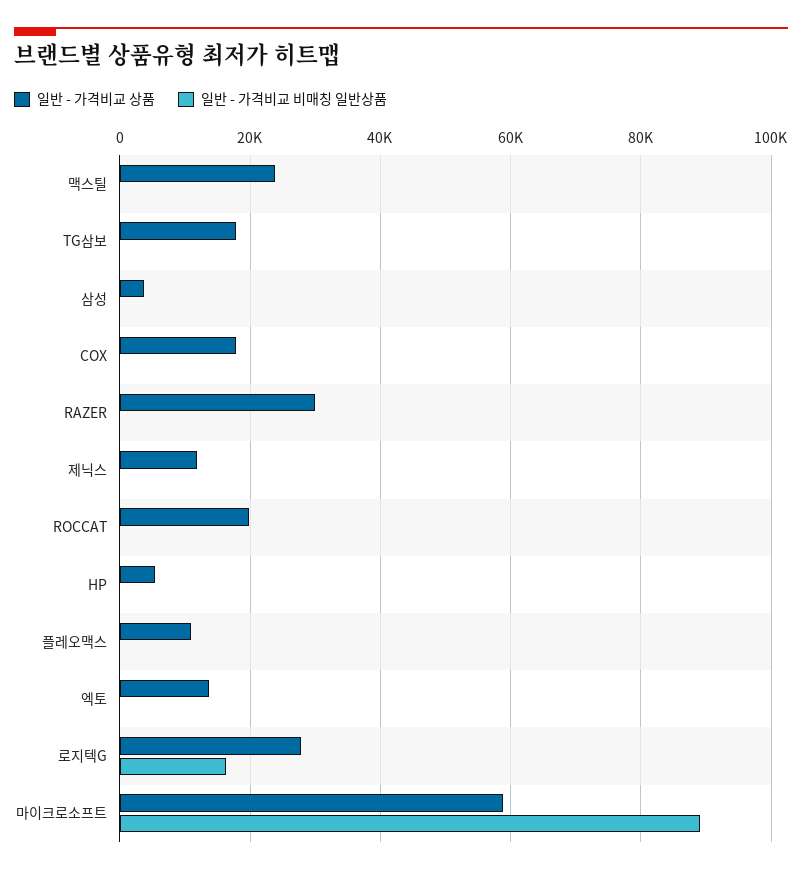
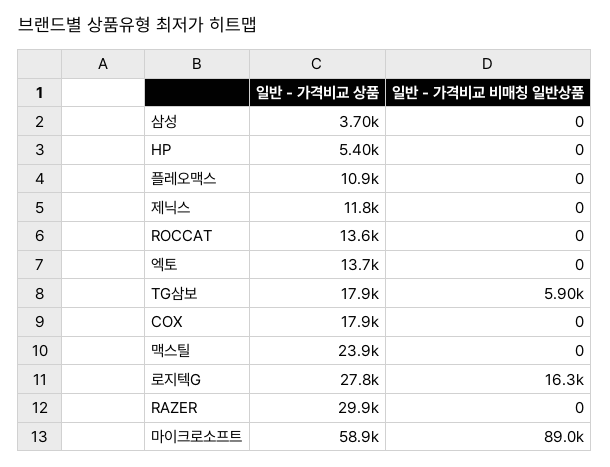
일반 - 가격비교 비매칭 일반상품, TG삼보: 0 -> 5900
일반 - 가격비교 상품, ROCCAT: 20000 -> 13600

